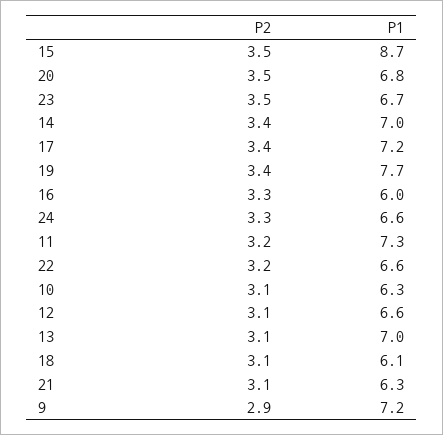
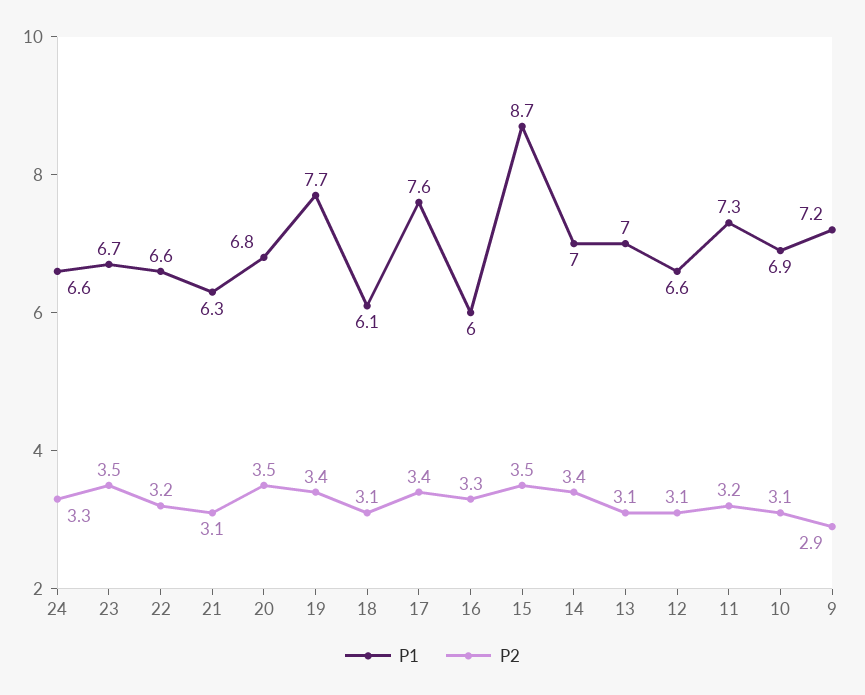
P1, 17: 7.2 -> 7.6
P1, 10: 6.3 -> 6.9

